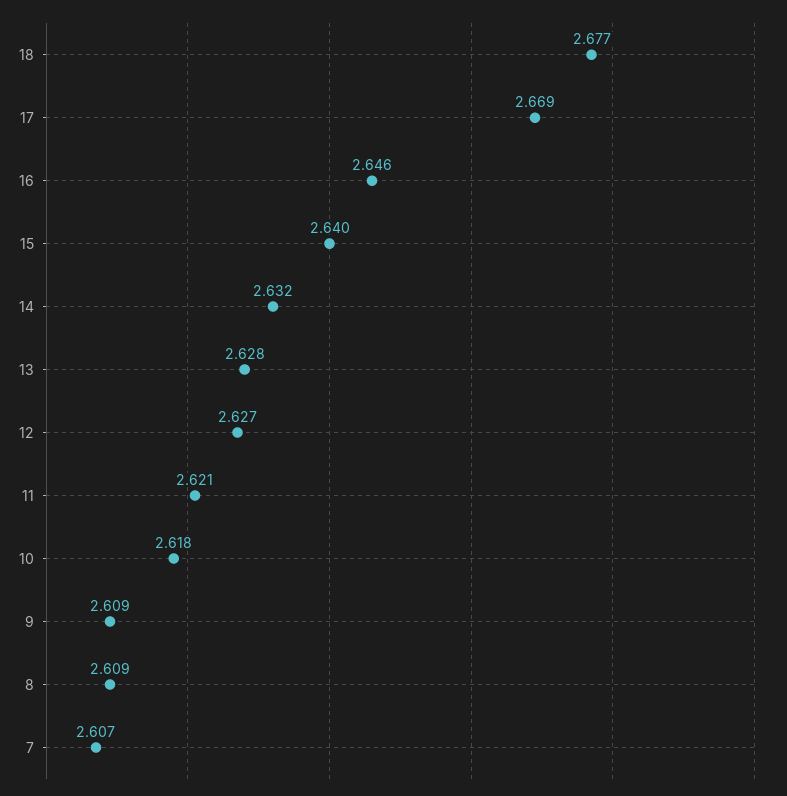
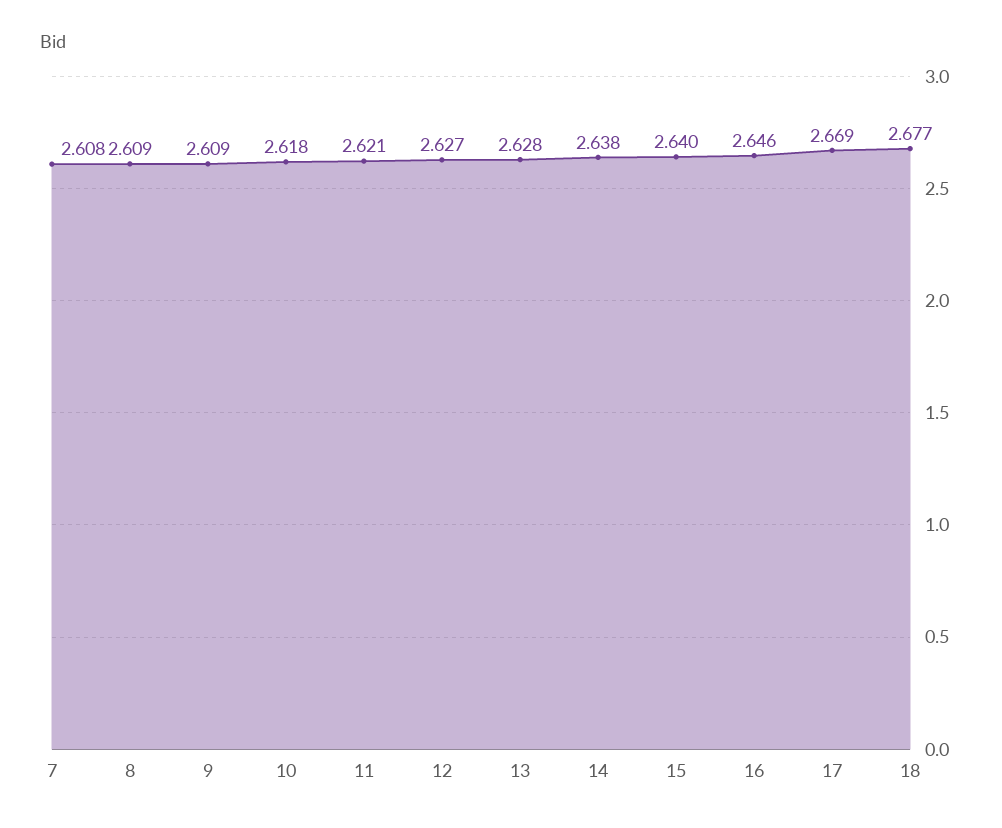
14: 2.632 -> 2.638
7: 2.607 -> 2.608

